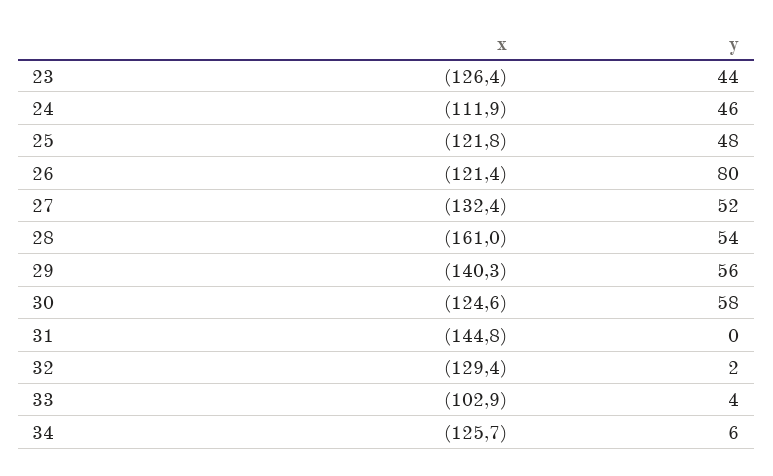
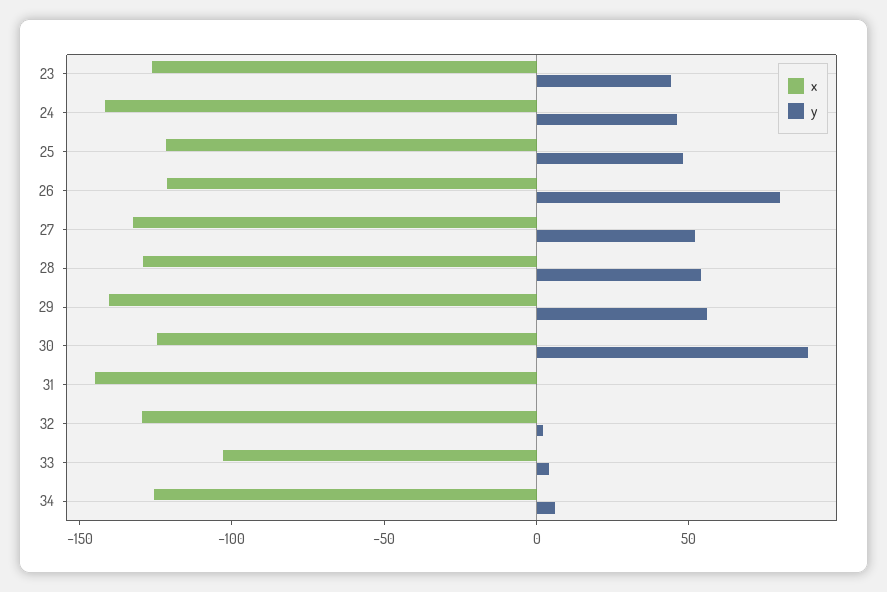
x, 24: -111.9 -> -140
x, 28: -161 -> -130
y, 30: 58 -> 90

